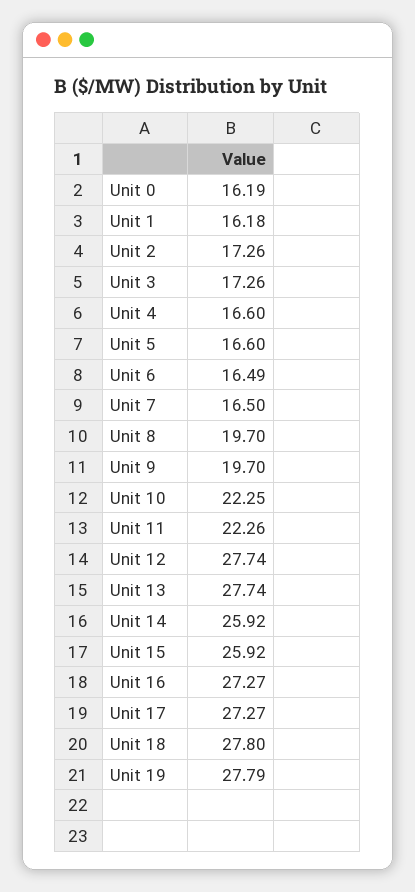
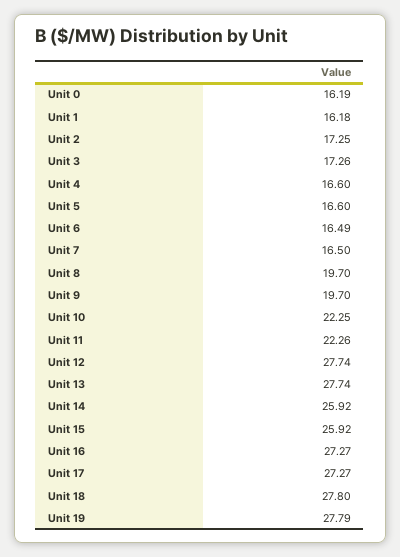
Unit 2: 17.26 -> 17.25

